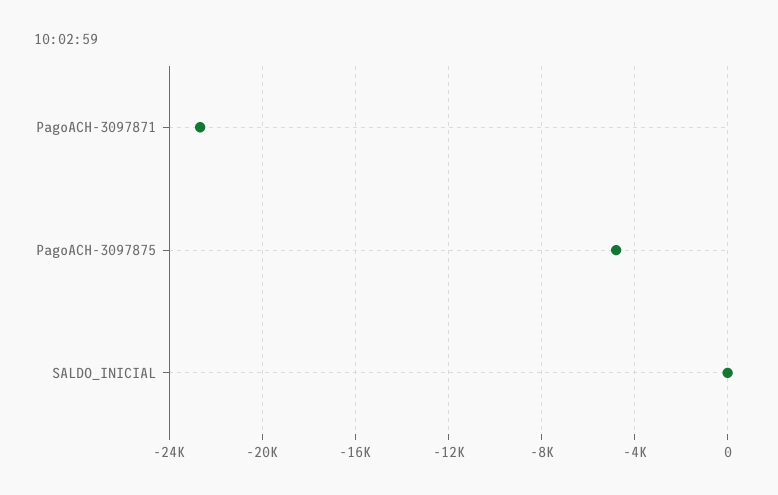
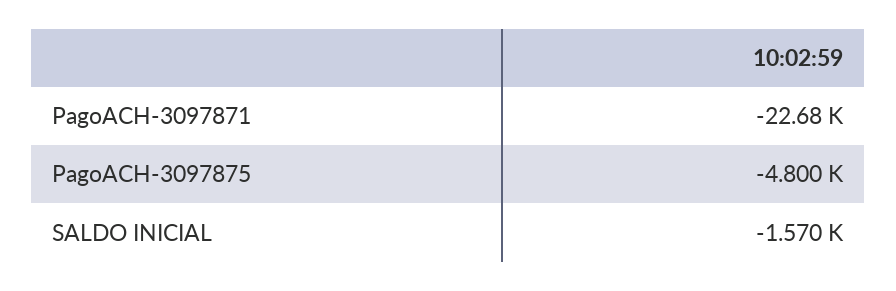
SALDO_INICIAL: 0 -> -1570

